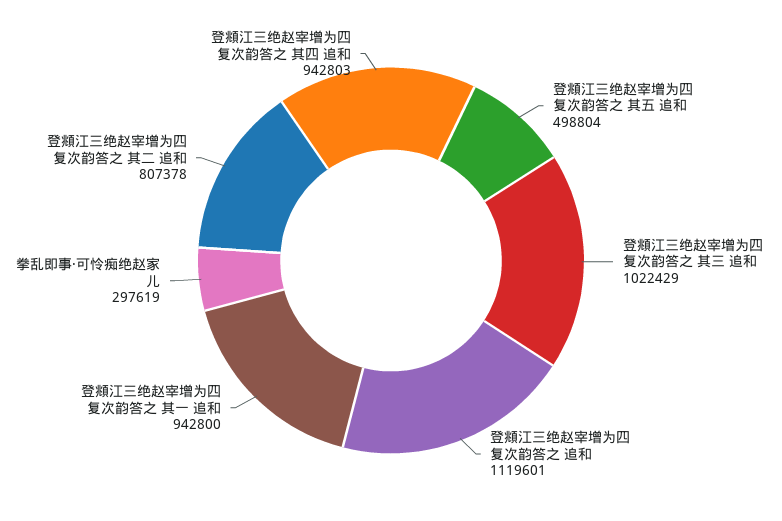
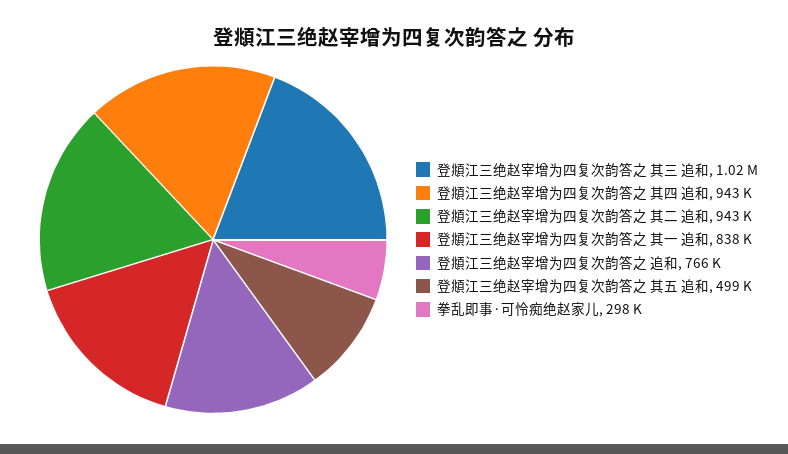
登頫江三绝赵宰增为四复次韵答之 追和: 1119601 -> 766000
登頫江三绝赵宰增为四复次韵答之 其一 追和: 942800 -> 838000
登頫江三绝赵宰增为四复次韵答之 其二 追和: 807378 -> 943000

